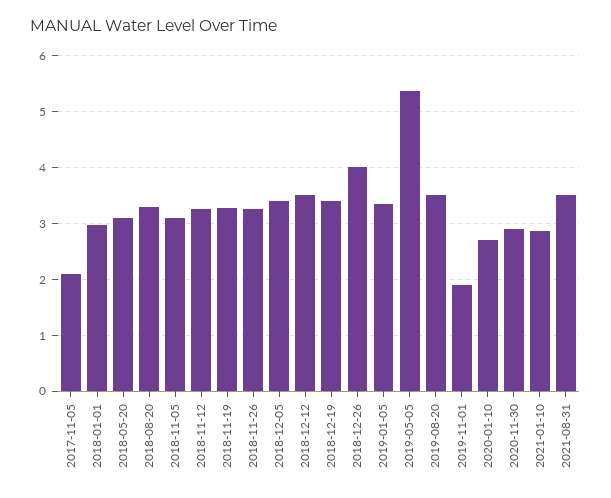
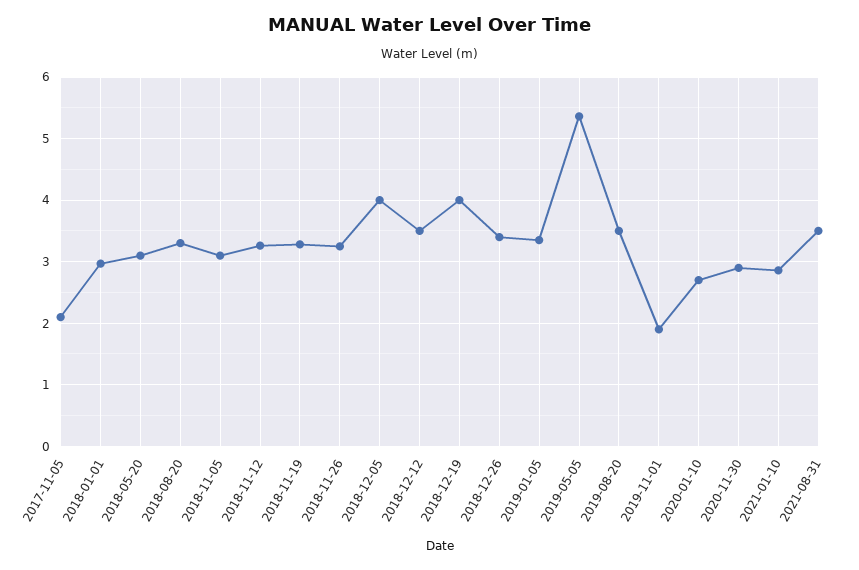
2018-12-05: 3.4 -> 4
2018-12-19: 3.4 -> 4
2018-12-26: 4 -> 3.4

